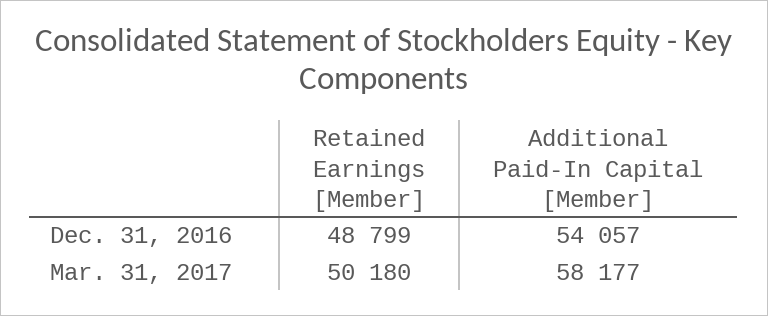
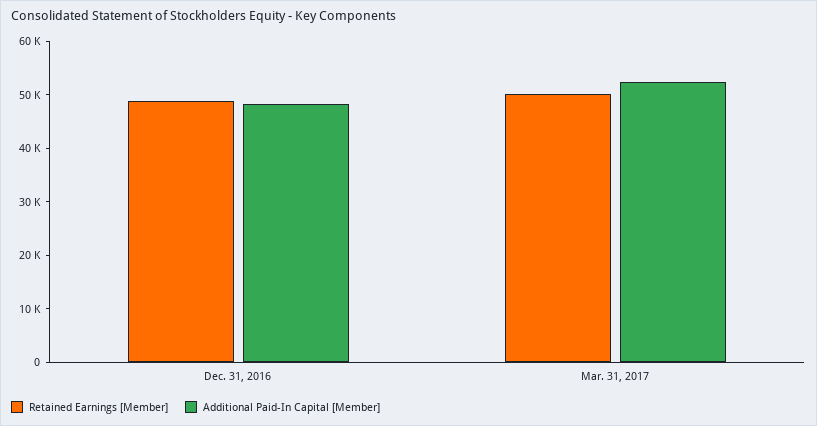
Additional Paid-In Capital [Member], Dec. 31, 2016: 54057 -> 48000
Additional Paid-In Capital [Member], Mar. 31, 2017: 58177 -> 52000

